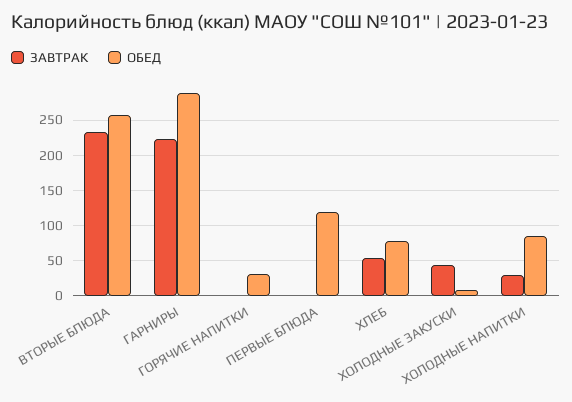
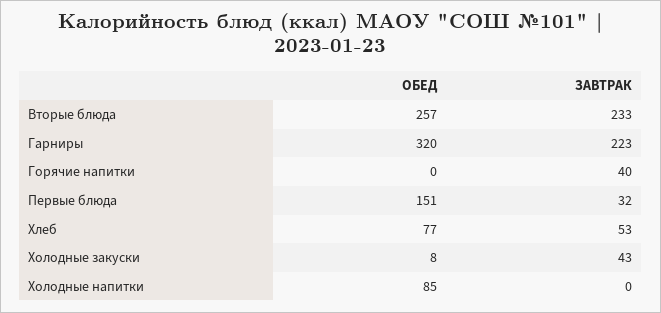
ОБЕД, ГАРНИРЫ: 290 -> 320
ЗАВТРАК, ГОРЯЧИЕ НАПИТКИ: 0 -> 40
ОБЕД, ГОРЯЧИЕ НАПИТКИ: 30 -> 0
ЗАВТРАК, ПЕРВЫЕ БЛЮДА: 0 -> 32
ОБЕД, ПЕРВЫЕ БЛЮДА: 120 -> 151
ЗАВТРАК, ХОЛОДНЫЕ НАПИТКИ: 30 -> 0

